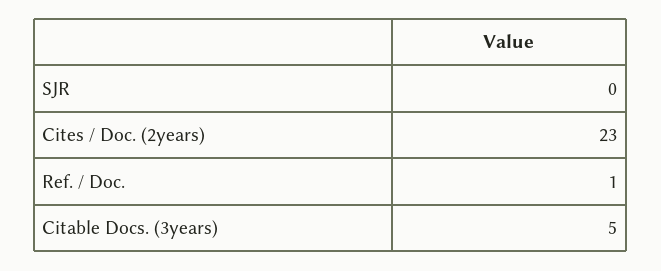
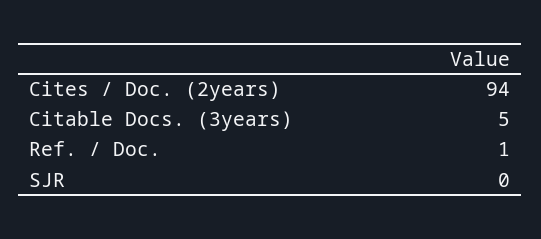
Cites / Doc. (2years): 23 -> 94

